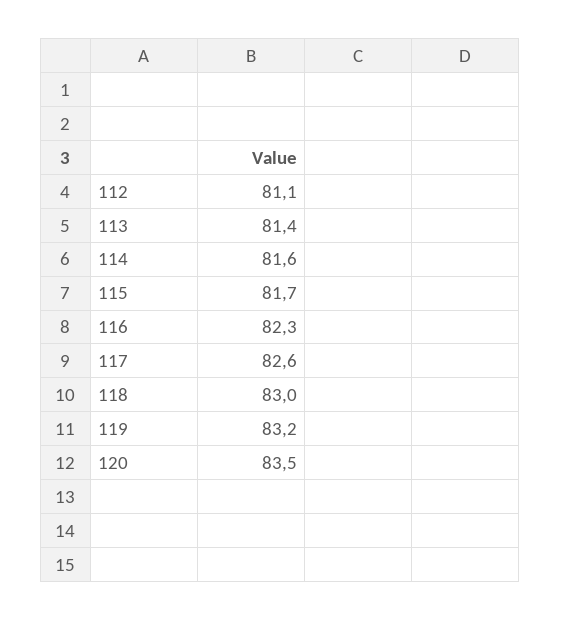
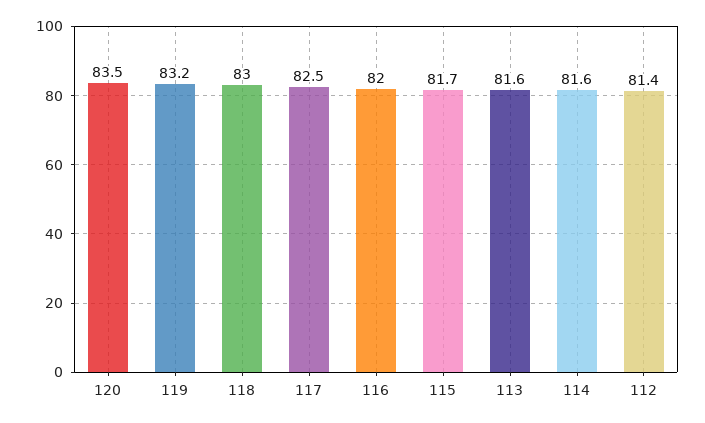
112: 81.1 -> 81.4
113: 81.4 -> 81.6
116: 82.3 -> 82
117: 82.6 -> 82.5

